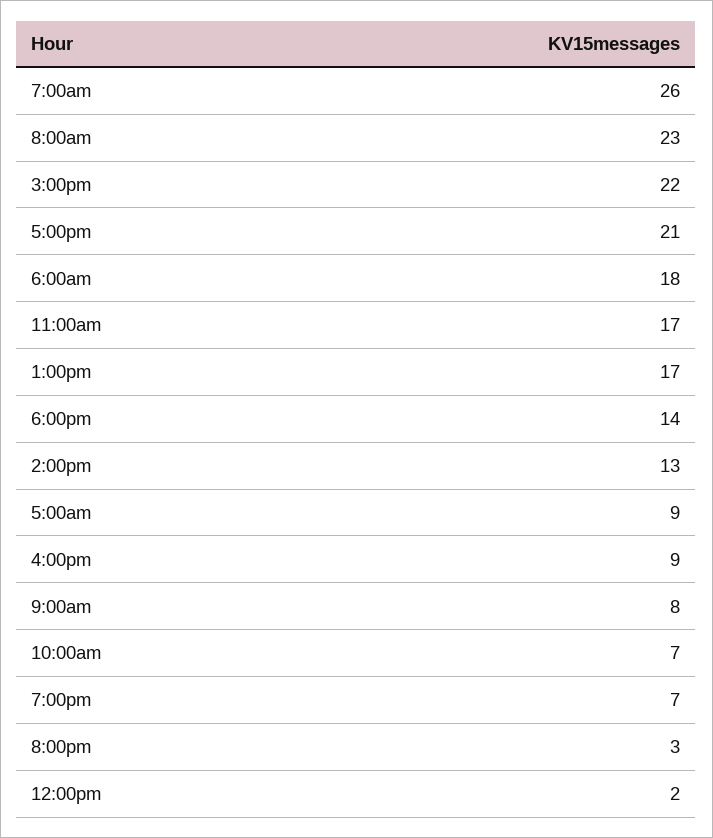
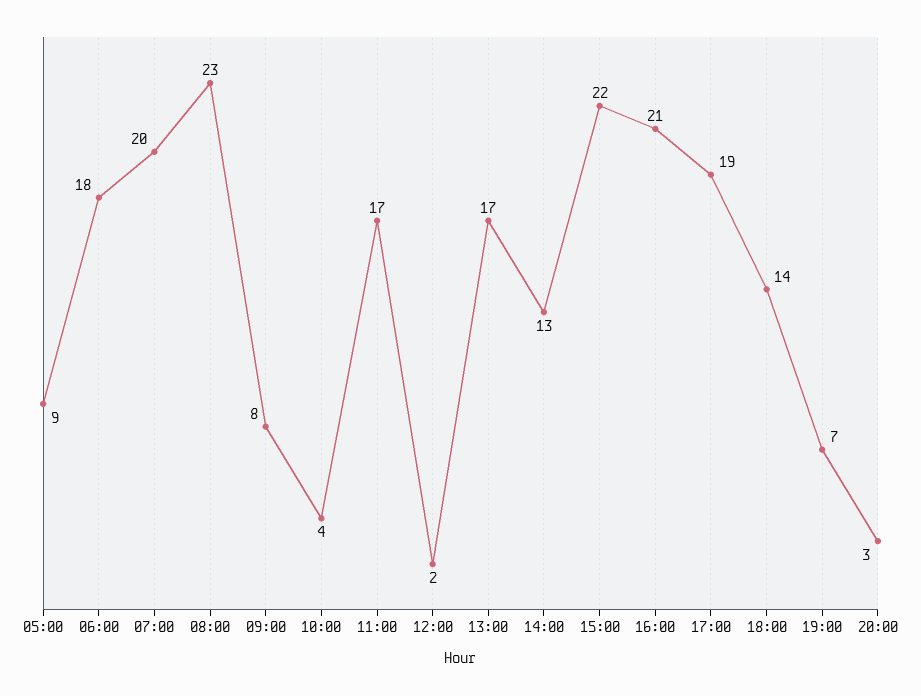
7:00am: 26 -> 20
5:00pm: 21 -> 19
4:00pm: 9 -> 21
10:00am: 7 -> 4

